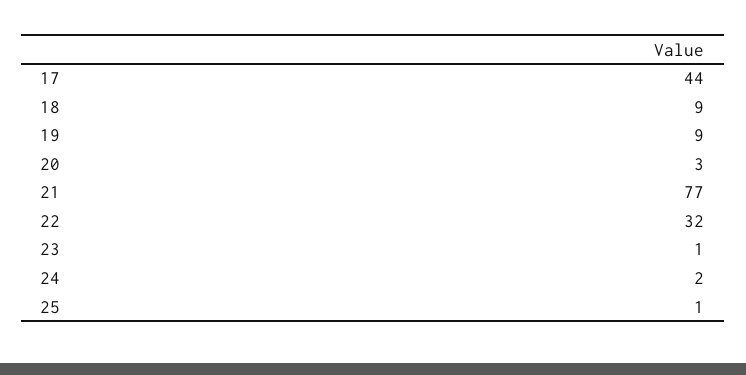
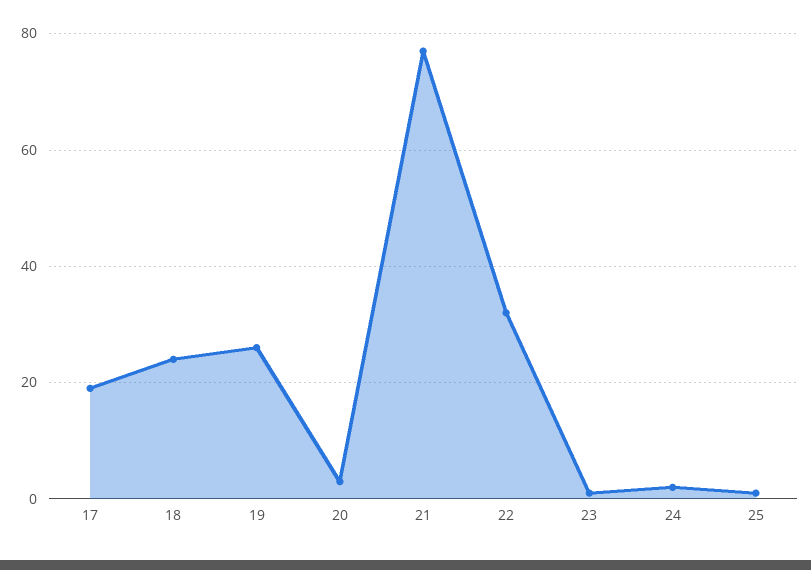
17: 44 -> 20
18: 9 -> 25
19: 9 -> 25

